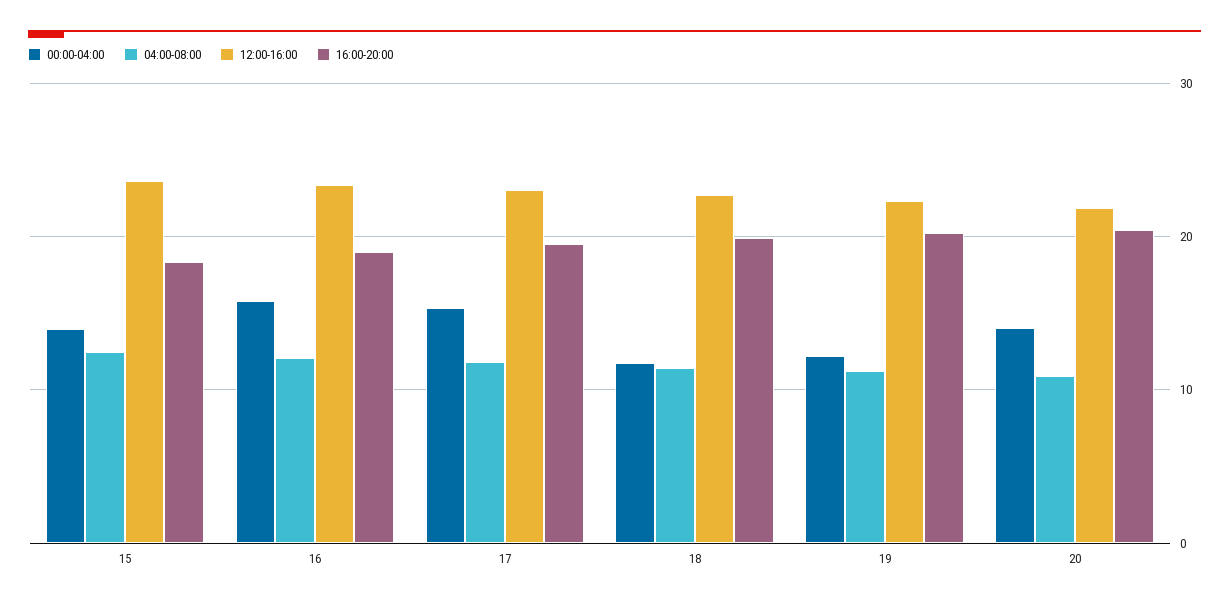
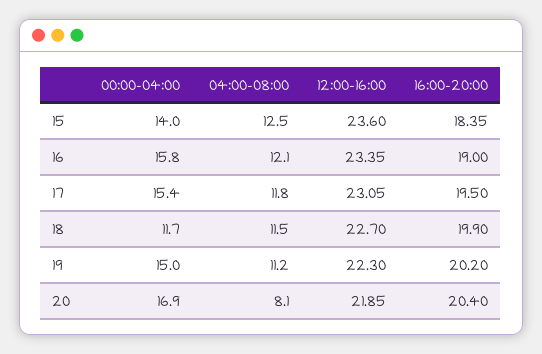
00:00-04:00, 19: 12 -> 15
00:00-04:00, 20: 14 -> 16.9
04:00-08:00, 20: 11 -> 8.1

